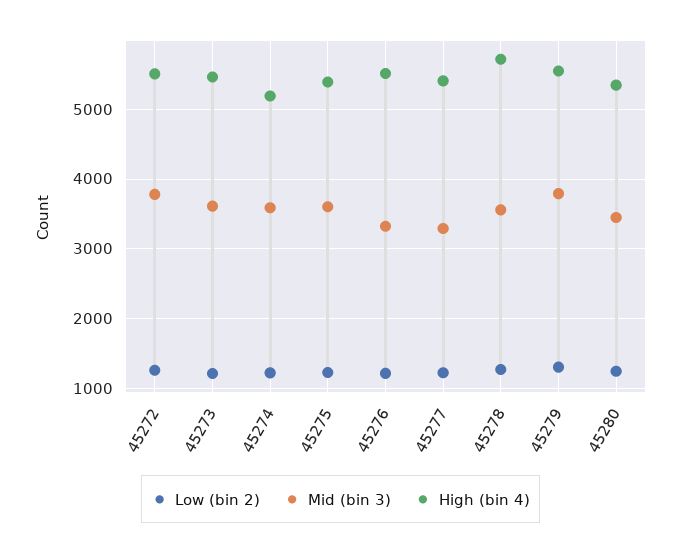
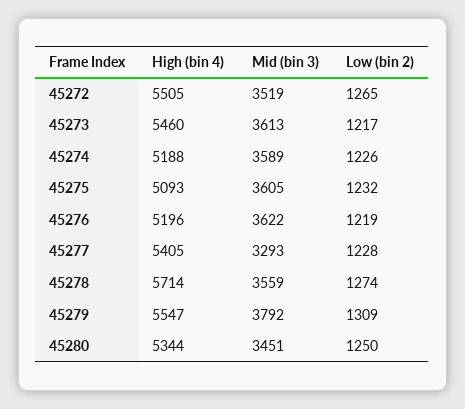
Mid (bin 3), 45272: 3800 -> 3519
High (bin 4), 45275: 5400 -> 5093
Mid (bin 3), 45276: 3300 -> 3622
High (bin 4), 45276: 5500 -> 5196

